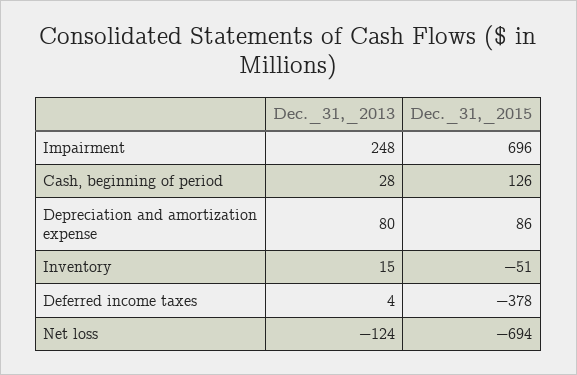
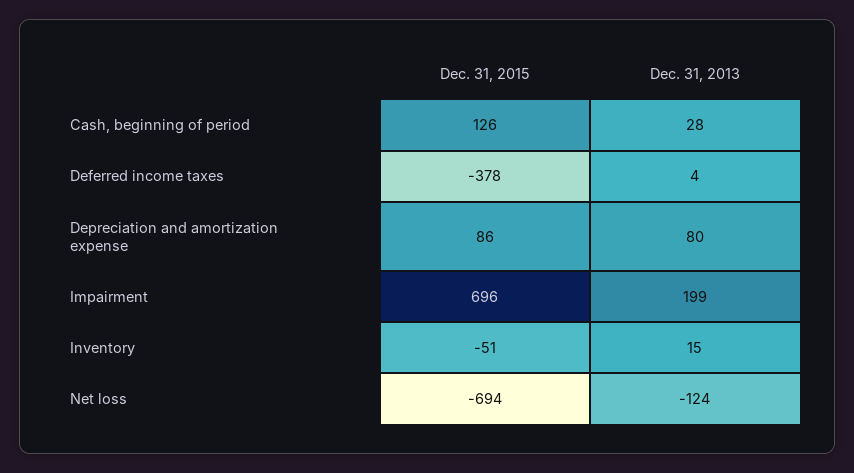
Dec._31,_2013, Impairment: 248 -> 199

